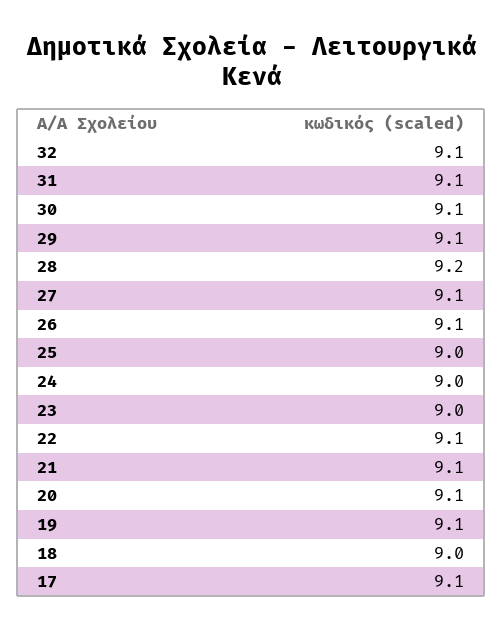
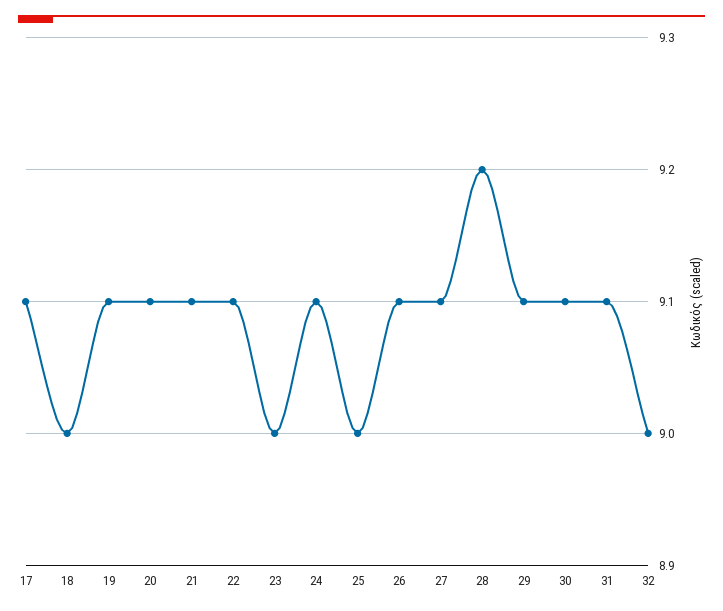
32: 9.1 -> 9
24: 9 -> 9.1

